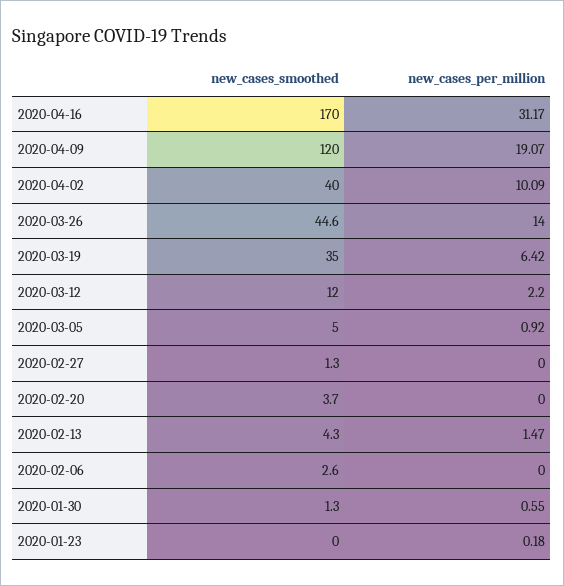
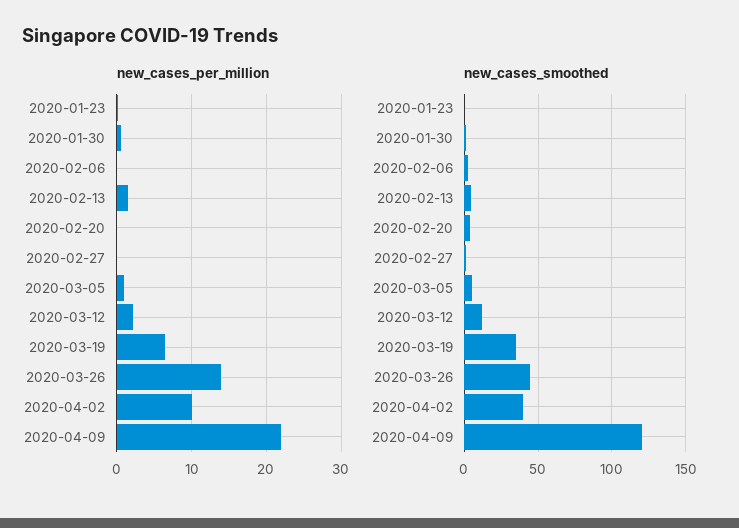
new_cases_smoothed, 2020-04-16: 170 -> none
new_cases_per_million, 2020-04-16: 31.17 -> none
new_cases_per_million, 2020-04-09: 19.07 -> 22

